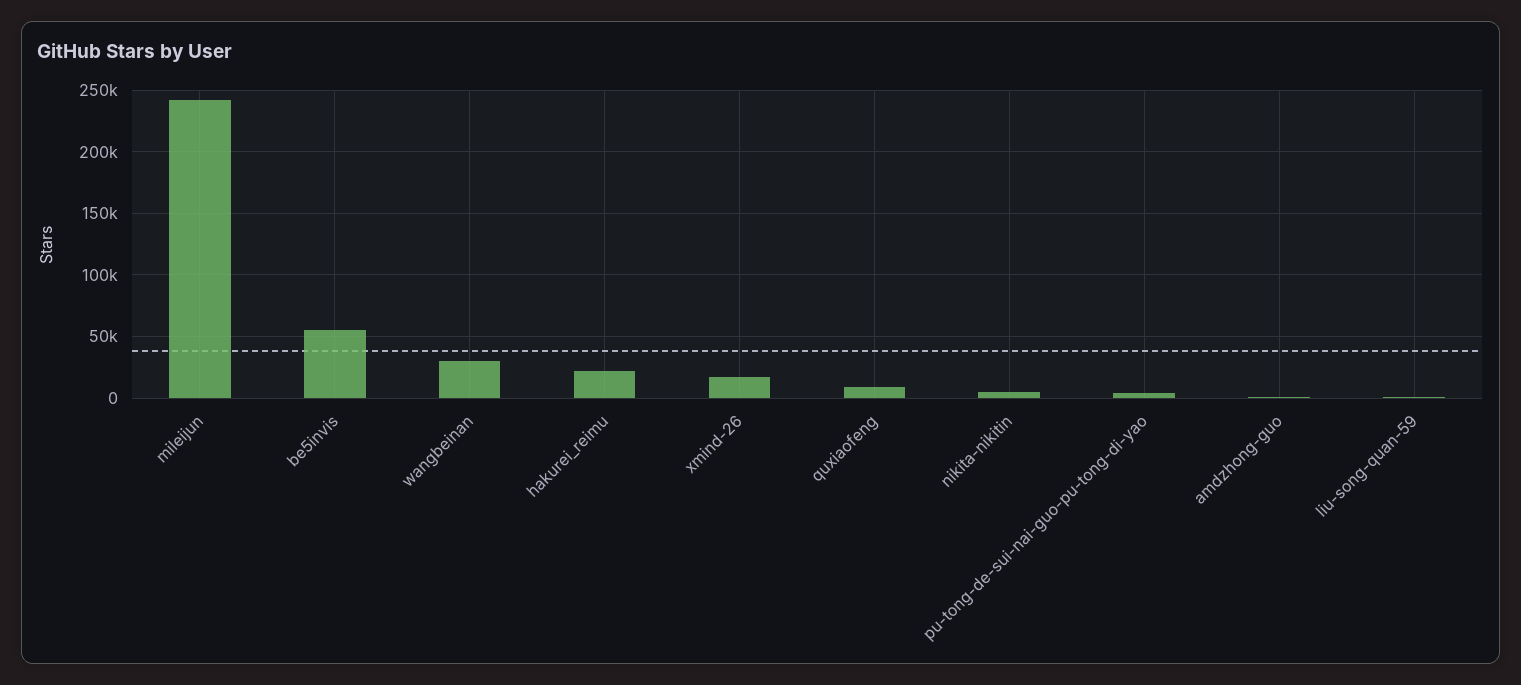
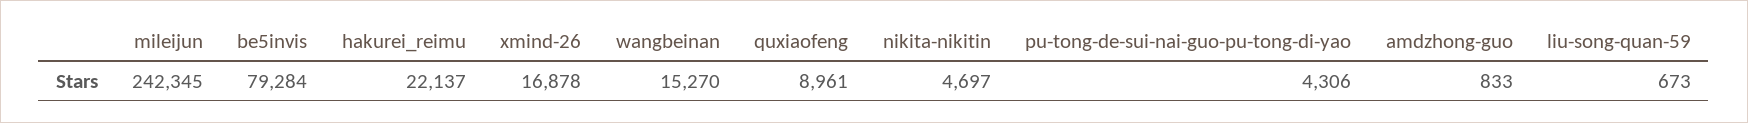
be5invis: 55000 -> 79284
wangbeinan: 30000 -> 15270

